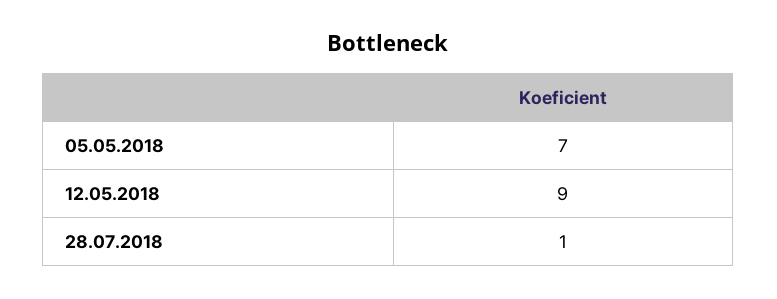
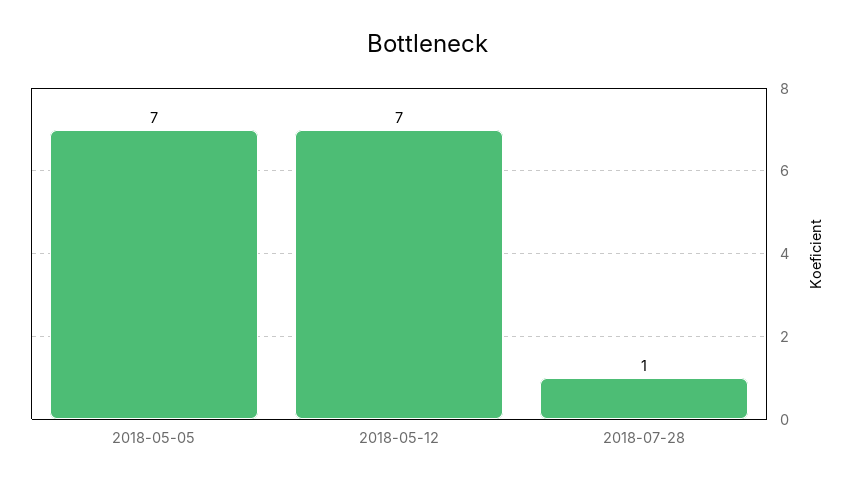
12.05.2018: 9 -> 7

